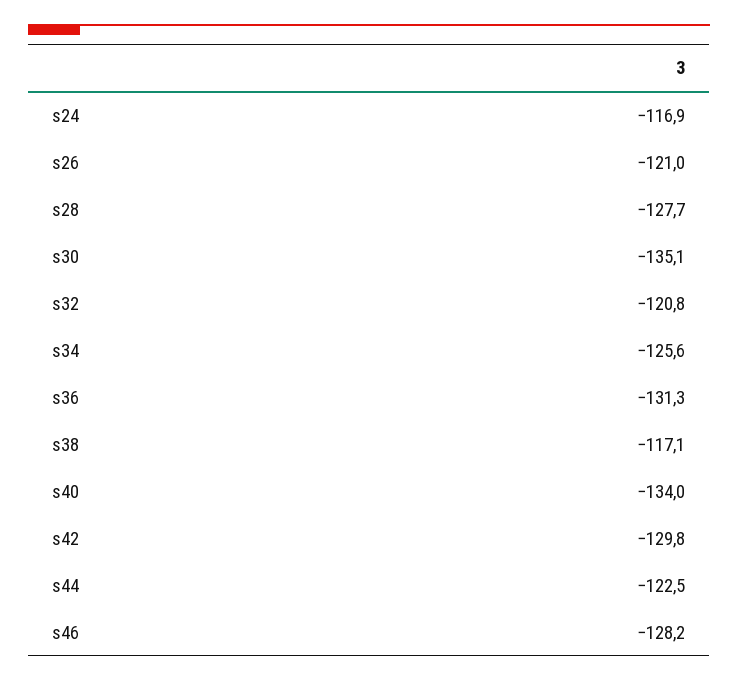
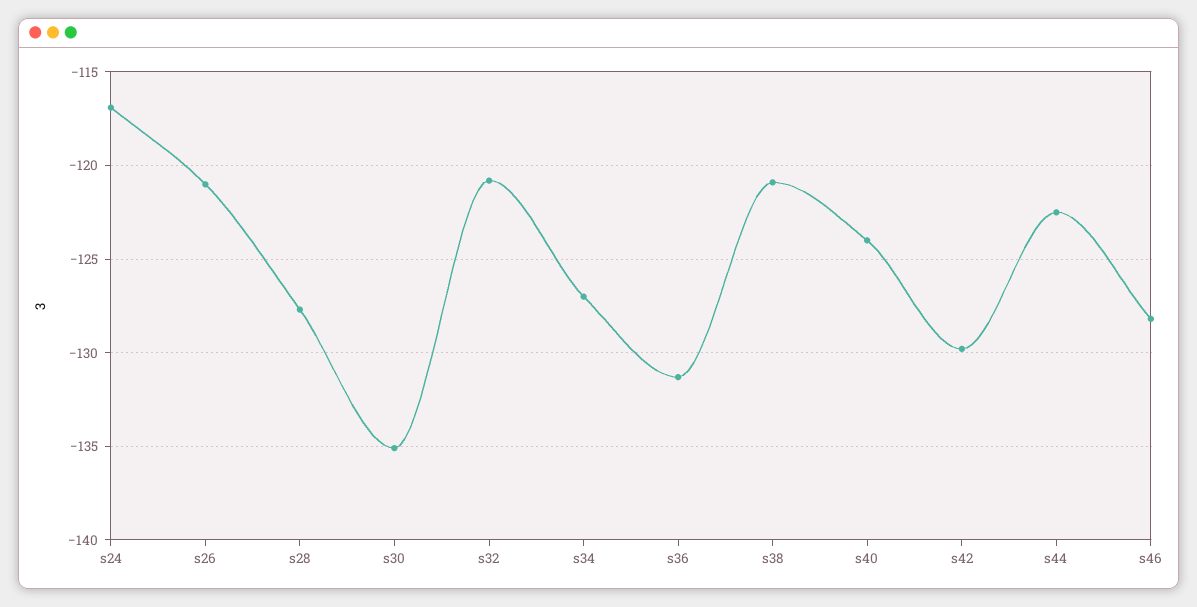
s34: -125.6 -> -127
s38: -117.1 -> -121
s40: -134 -> -124

